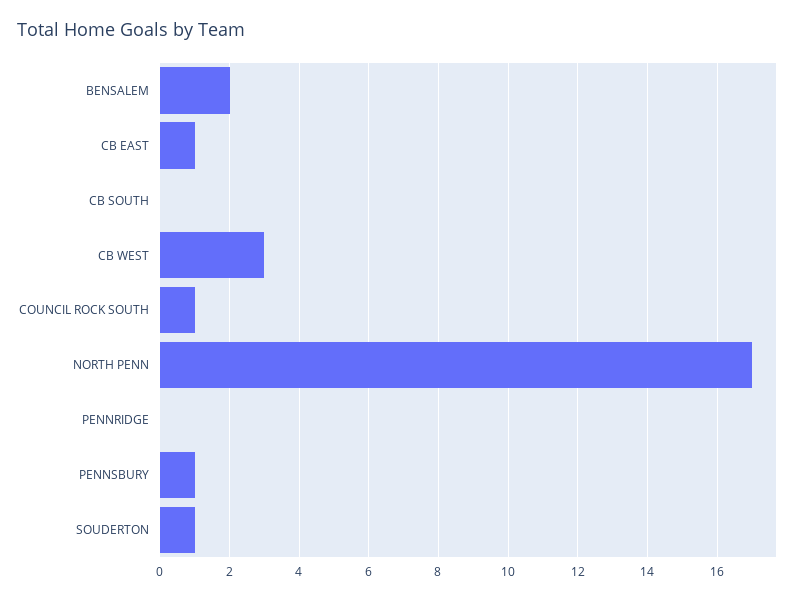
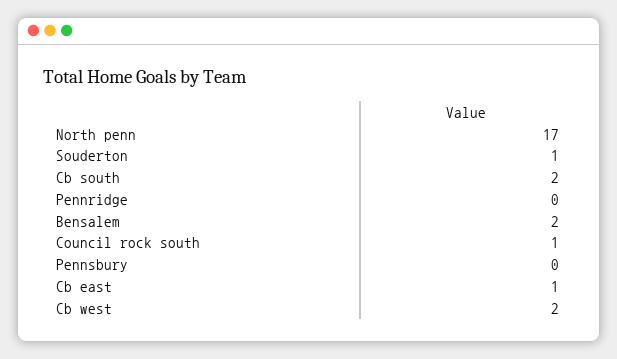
CB SOUTH: 0 -> 2
CB WEST: 3 -> 2
PENNSBURY: 1 -> 0

